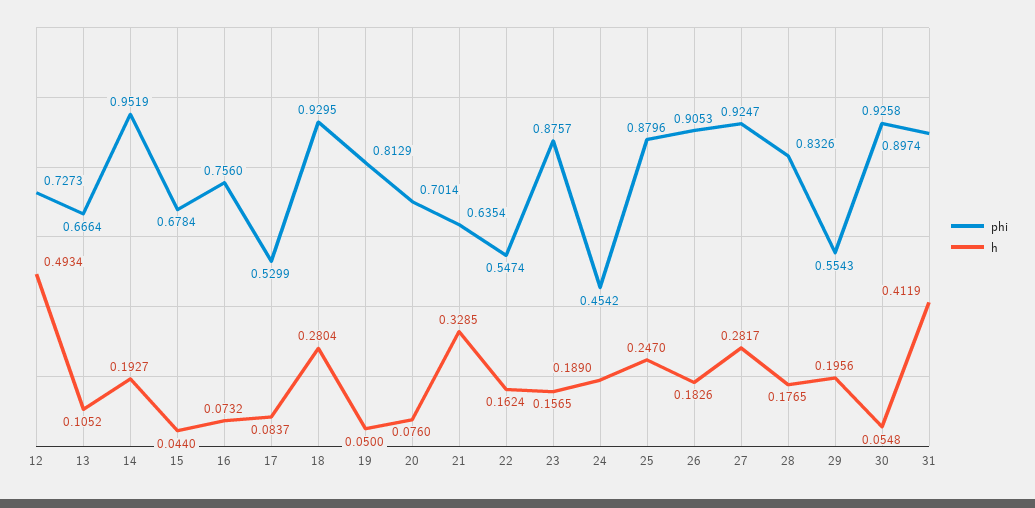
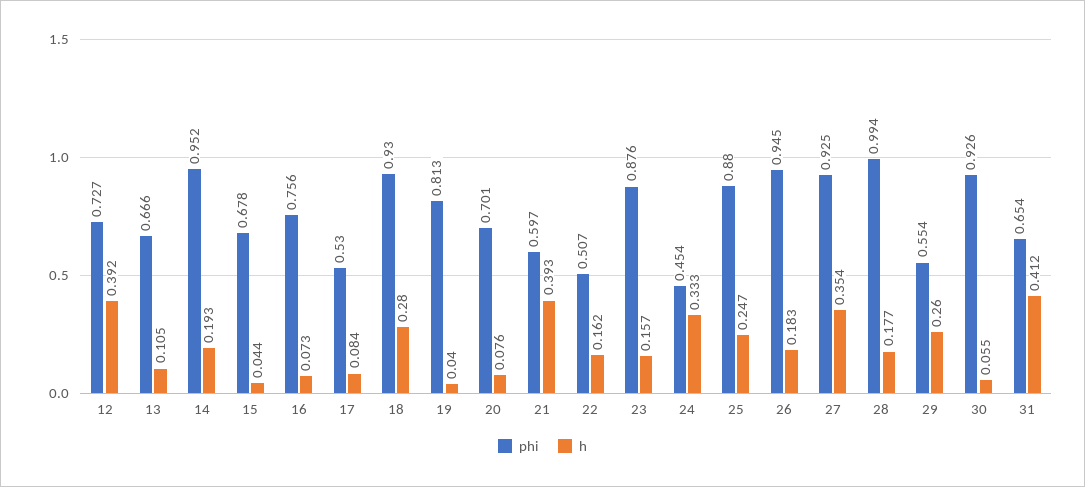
h, 12: 0.4934 -> 0.392
h, 19: 0.05 -> 0.04
phi, 21: 0.6354 -> 0.597
h, 21: 0.3285 -> 0.393
phi, 22: 0.5474 -> 0.507
h, 24: 0.189 -> 0.333
phi, 26: 0.9053 -> 0.945
h, 27: 0.2817 -> 0.354
phi, 28: 0.8326 -> 0.994
h, 29: 0.1956 -> 0.26
phi, 31: 0.8974 -> 0.654

